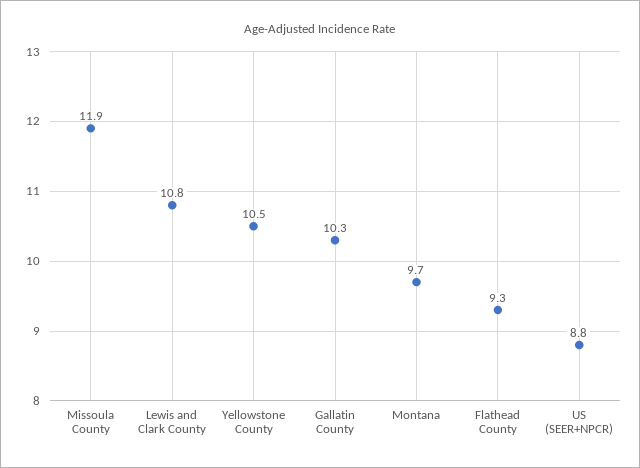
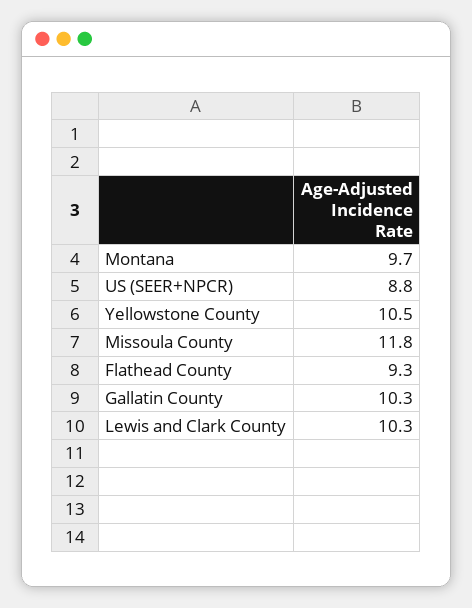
Missoula County: 11.9 -> 11.8
Lewis and Clark County: 10.8 -> 10.3

